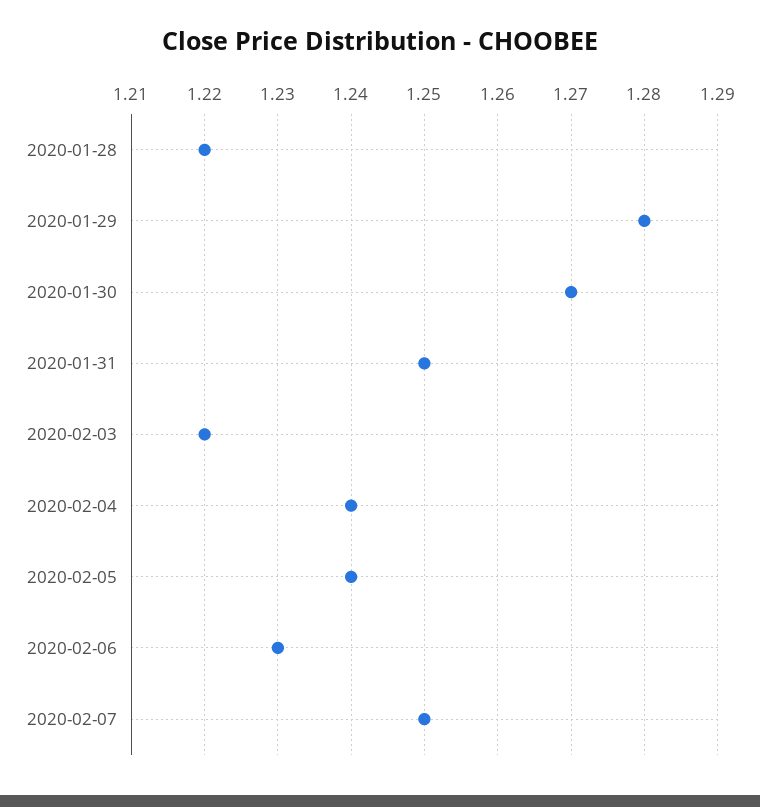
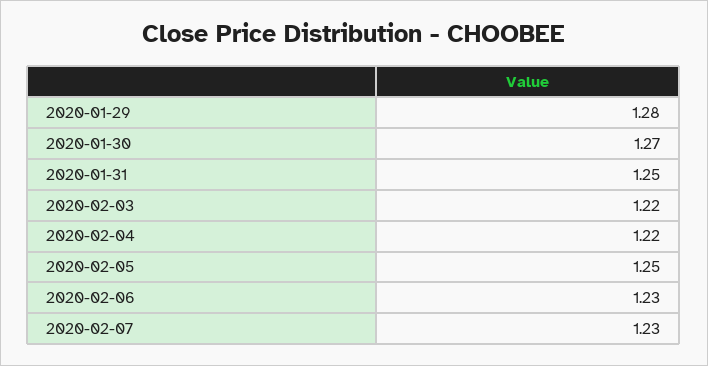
2020-01-28: 1.22 -> none
2020-02-04: 1.24 -> 1.22
2020-02-05: 1.24 -> 1.25
2020-02-07: 1.25 -> 1.23

